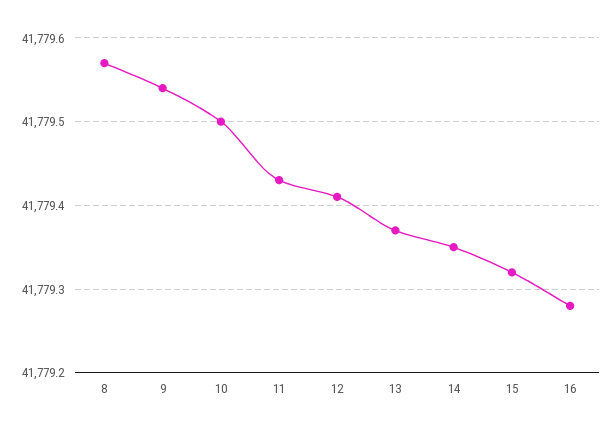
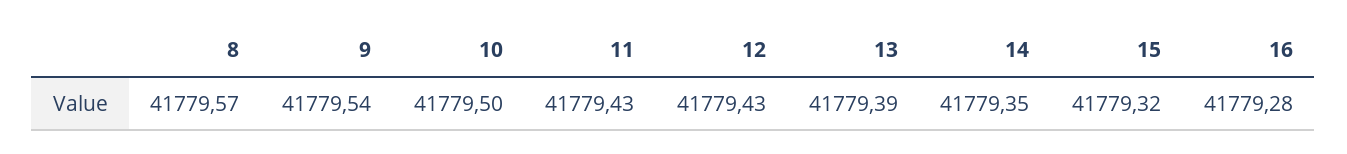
12: 41779.41 -> 41779.43
13: 41779.37 -> 41779.39

